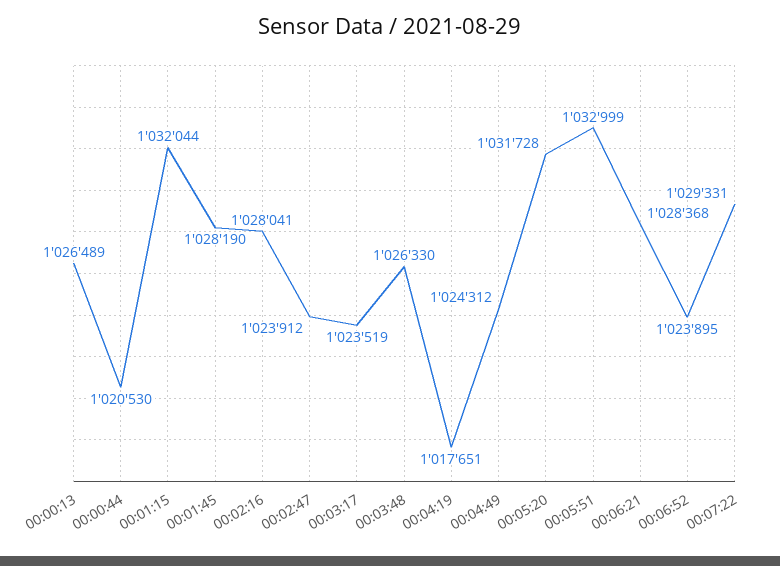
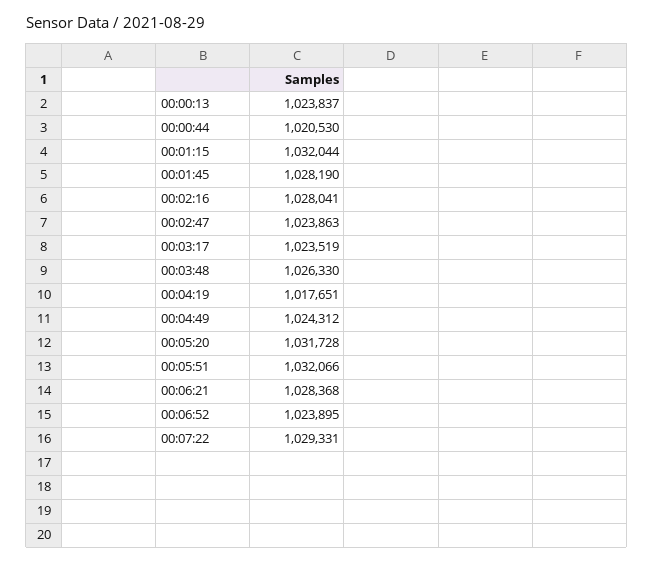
00:00:13: 1026489 -> 1023837
00:02:47: 1023912 -> 1023863
00:05:51: 1032999 -> 1032066

